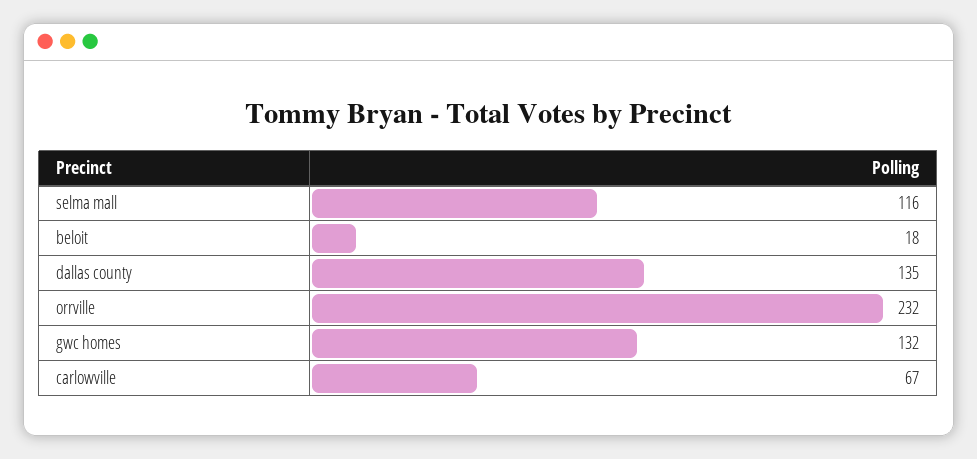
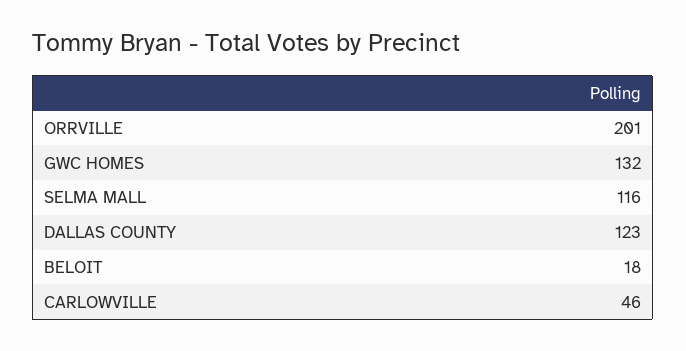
dallas county: 135 -> 123
orrville: 232 -> 201
carlowville: 67 -> 46

